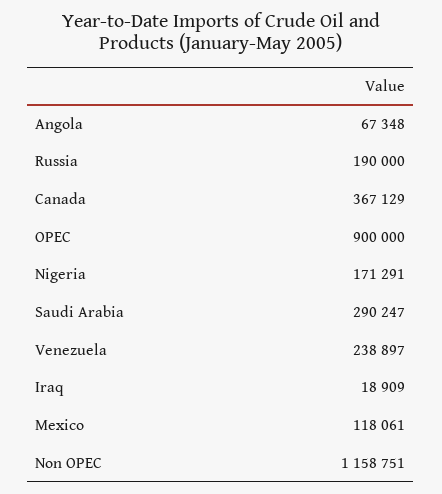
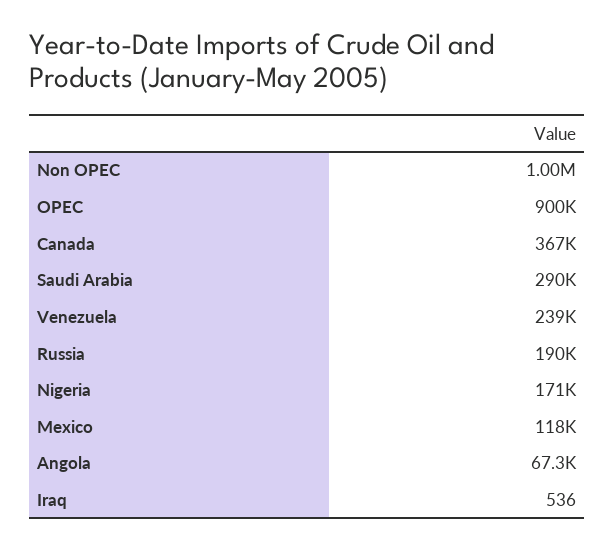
Iraq: 18909 -> 536
Non OPEC: 1158751 -> 1000000

